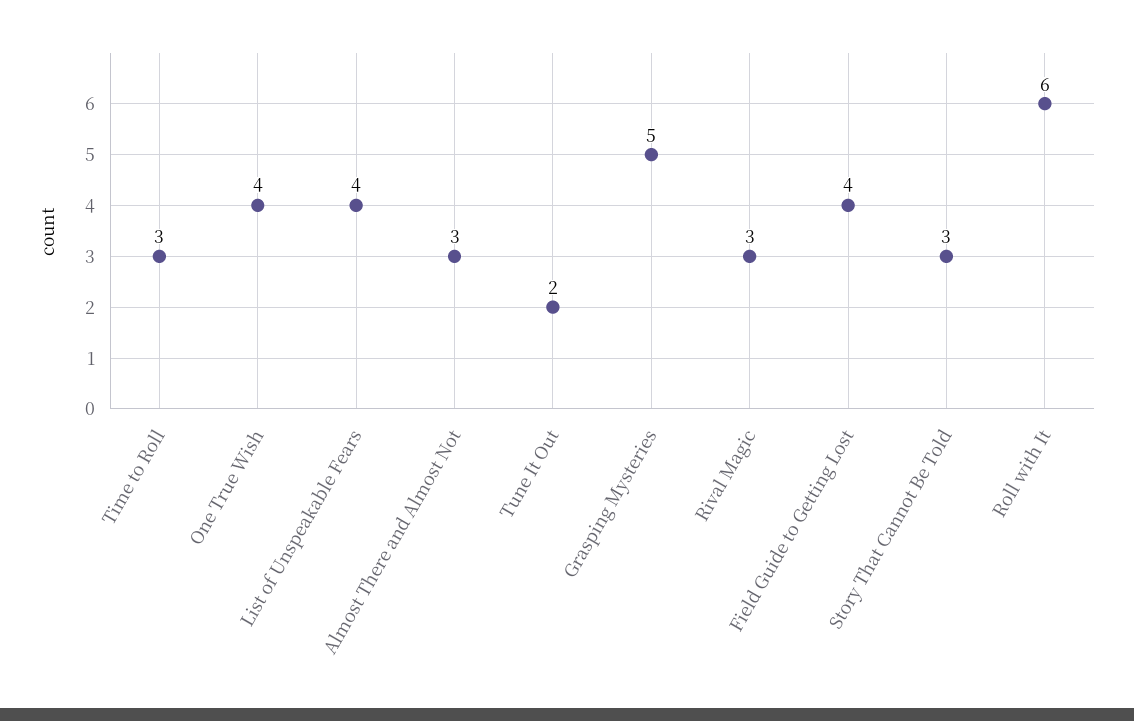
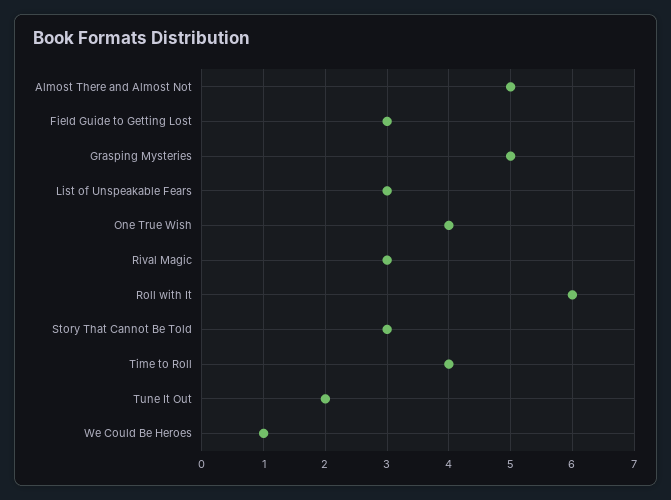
Time to Roll: 3 -> 4
List of Unspeakable Fears: 4 -> 3
Almost There and Almost Not: 3 -> 5
Field Guide to Getting Lost: 4 -> 3
We Could Be Heroes: none -> 1

